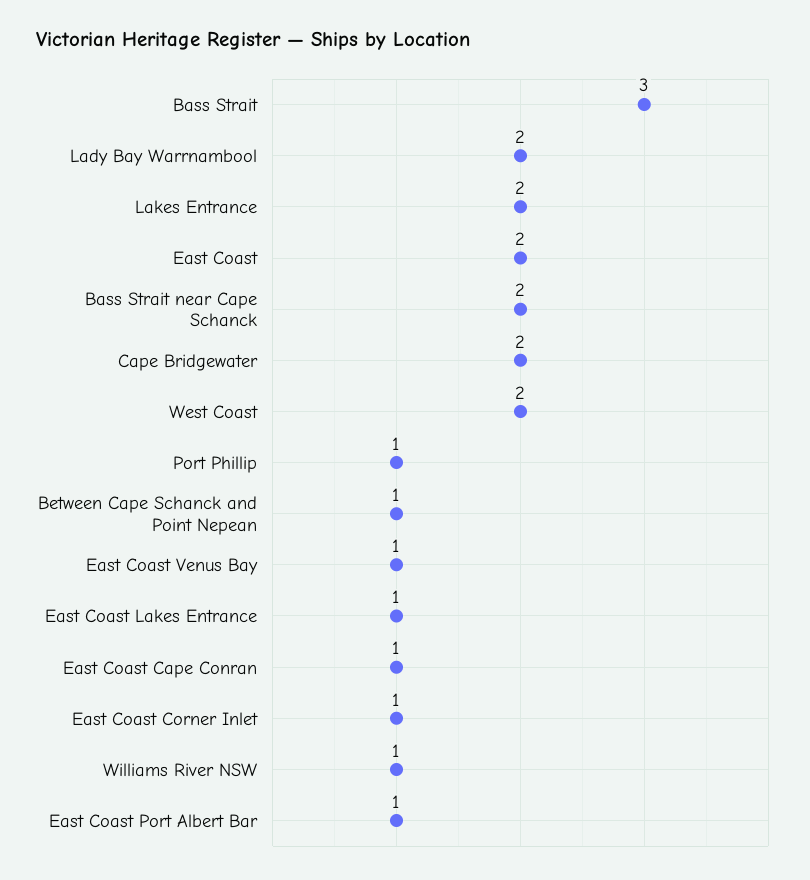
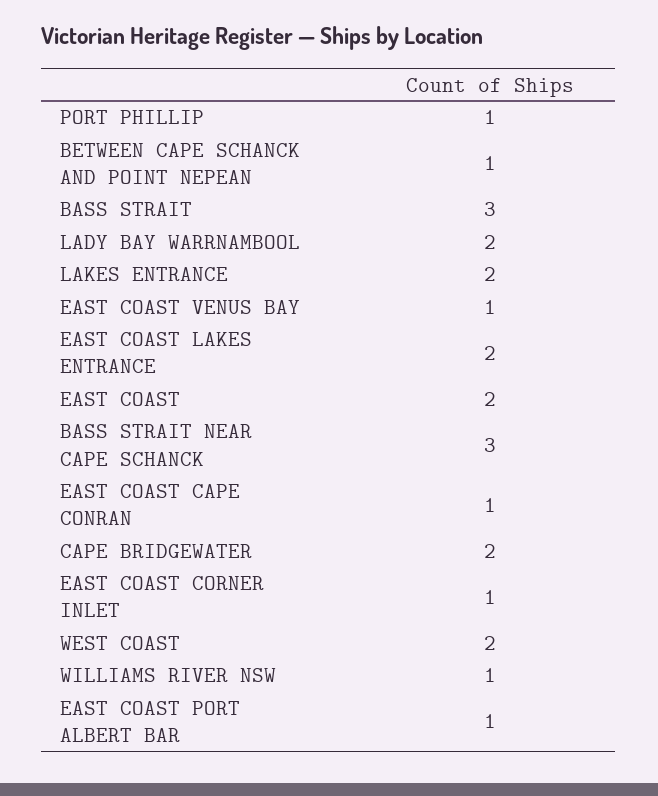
Bass Strait near Cape Schanck: 2 -> 3
East Coast Lakes Entrance: 1 -> 2

